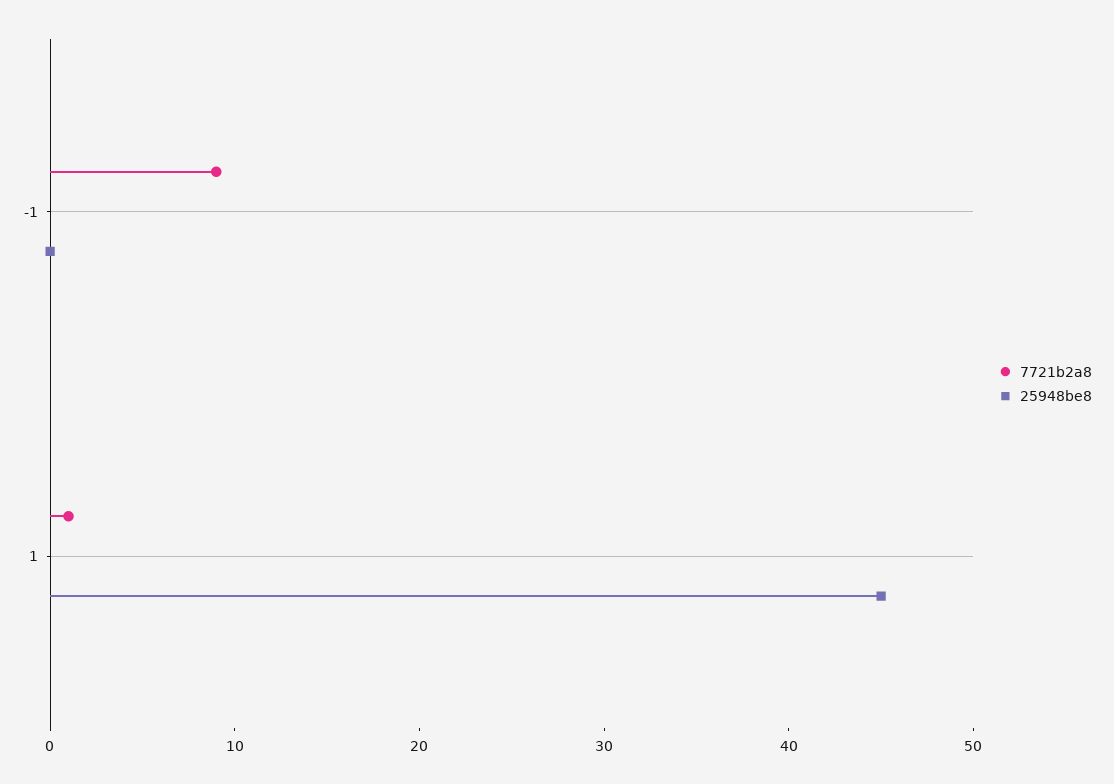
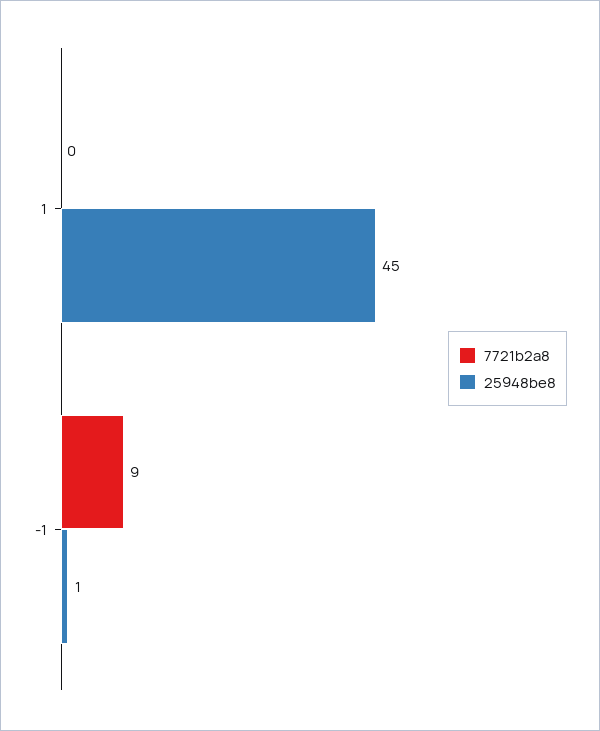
25948be8, -1: 0 -> 1
7721b2a8, 1: 1 -> 0

